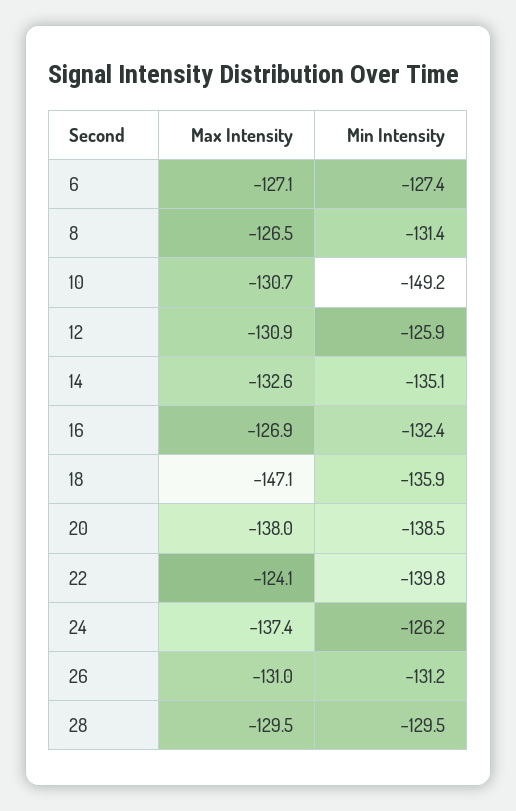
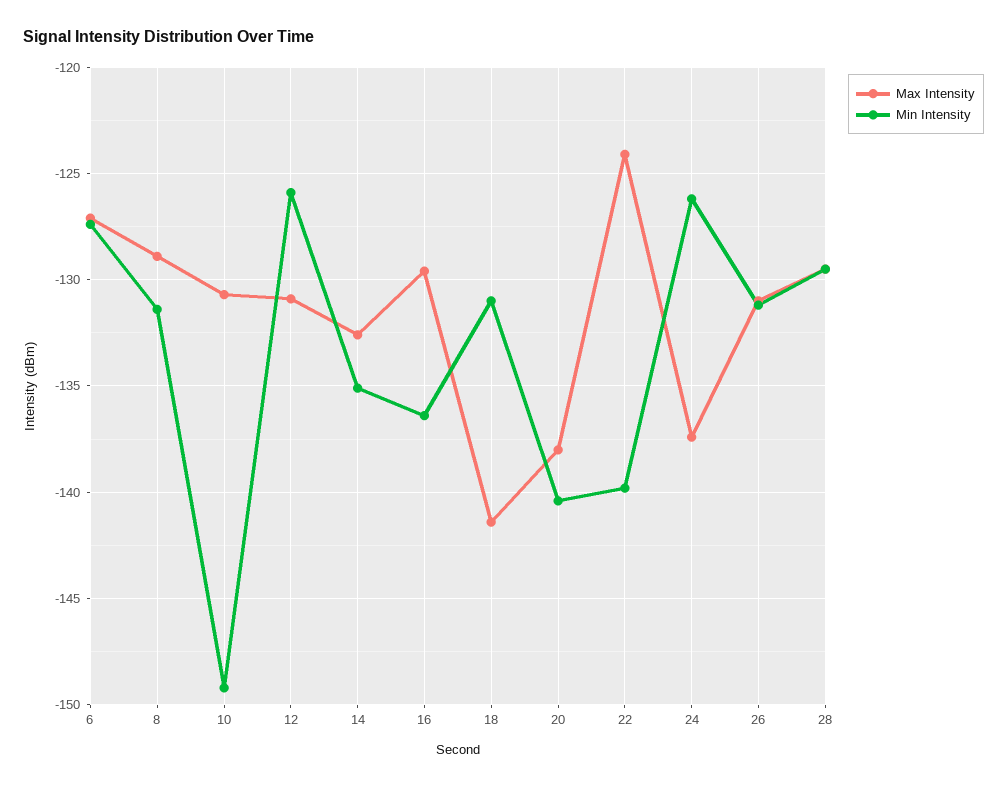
Max Intensity, 8: -126.5 -> -129
Max Intensity, 16: -126.9 -> -129.5
Min Intensity, 16: -132.4 -> -136.5
Max Intensity, 18: -147.1 -> -141.5
Min Intensity, 18: -135.9 -> -131
Min Intensity, 20: -138.5 -> -140.5

